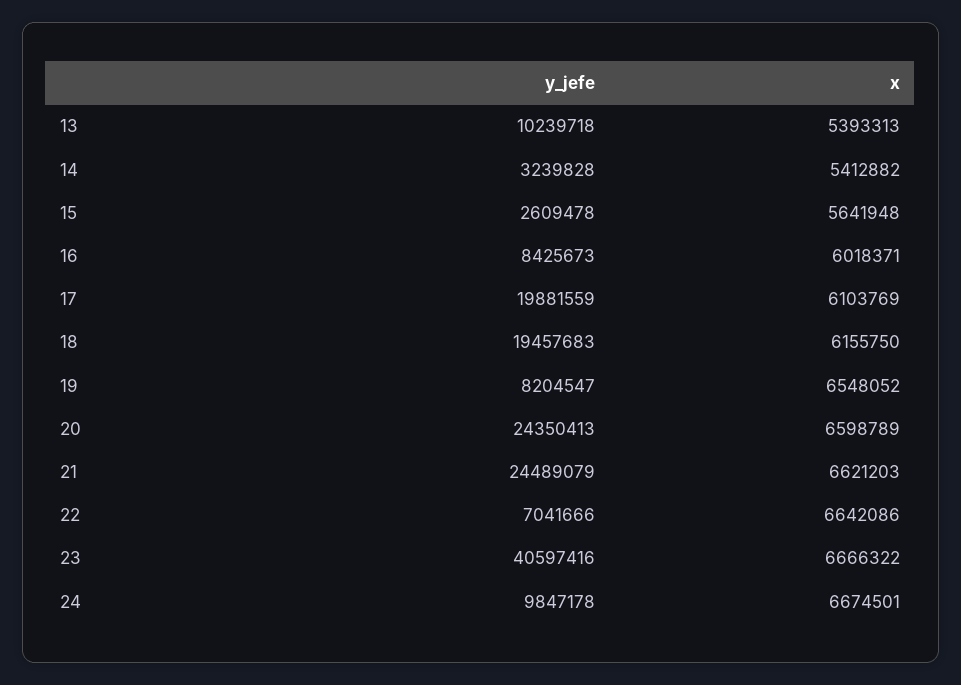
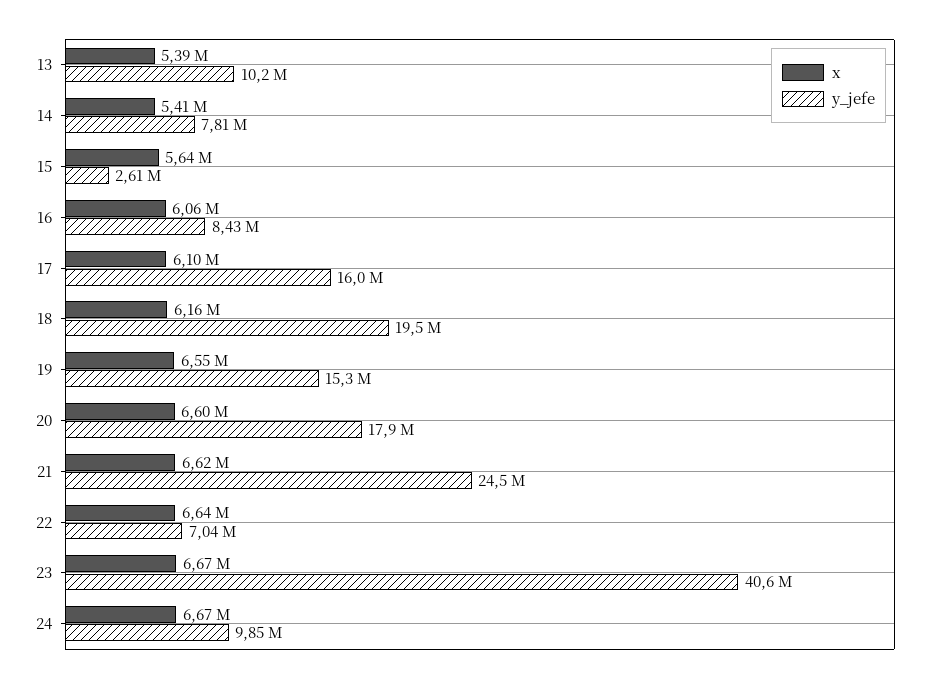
y_jefe, 14: 3239828 -> 7810000
x, 16: 6018371 -> 6060000
y_jefe, 17: 19881559 -> 16000000
y_jefe, 19: 8204547 -> 15300000
y_jefe, 20: 24350413 -> 17900000

